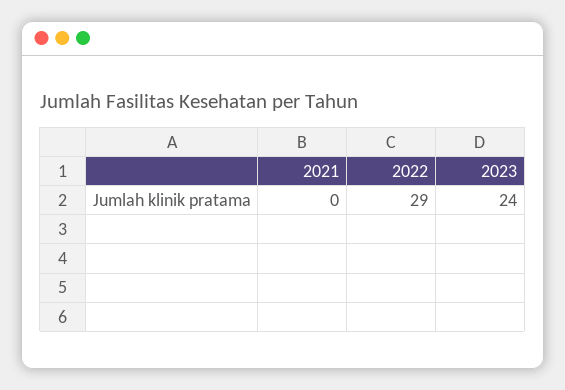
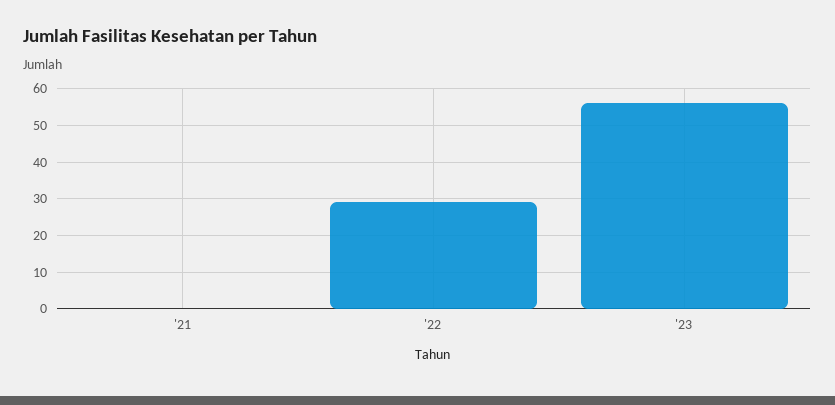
2023: 24 -> 55

